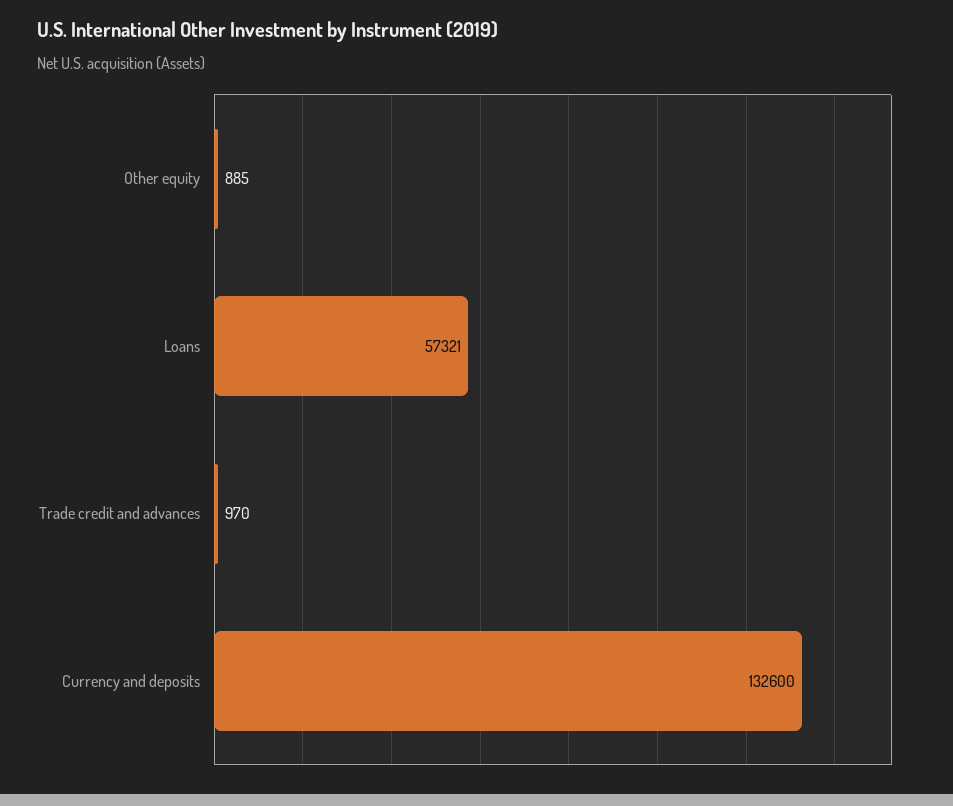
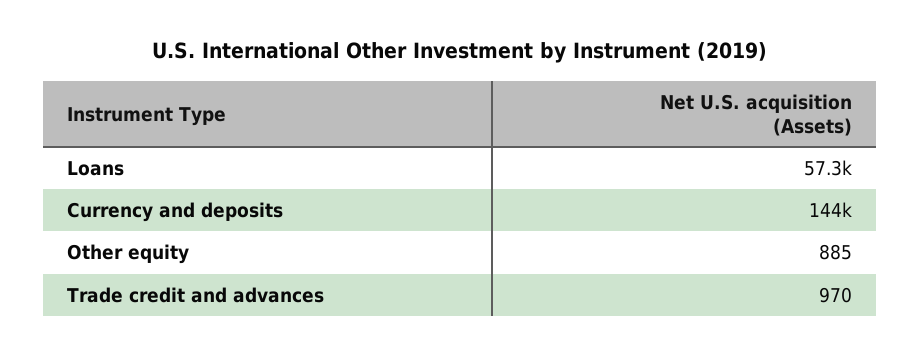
Currency and deposits: 132600 -> 144000

